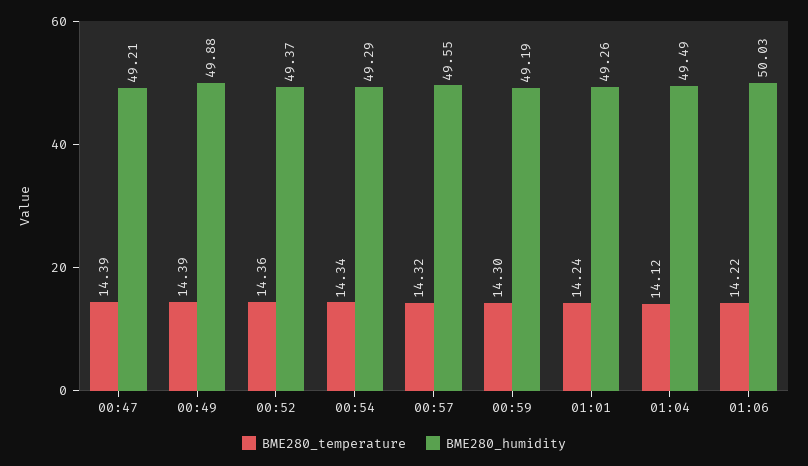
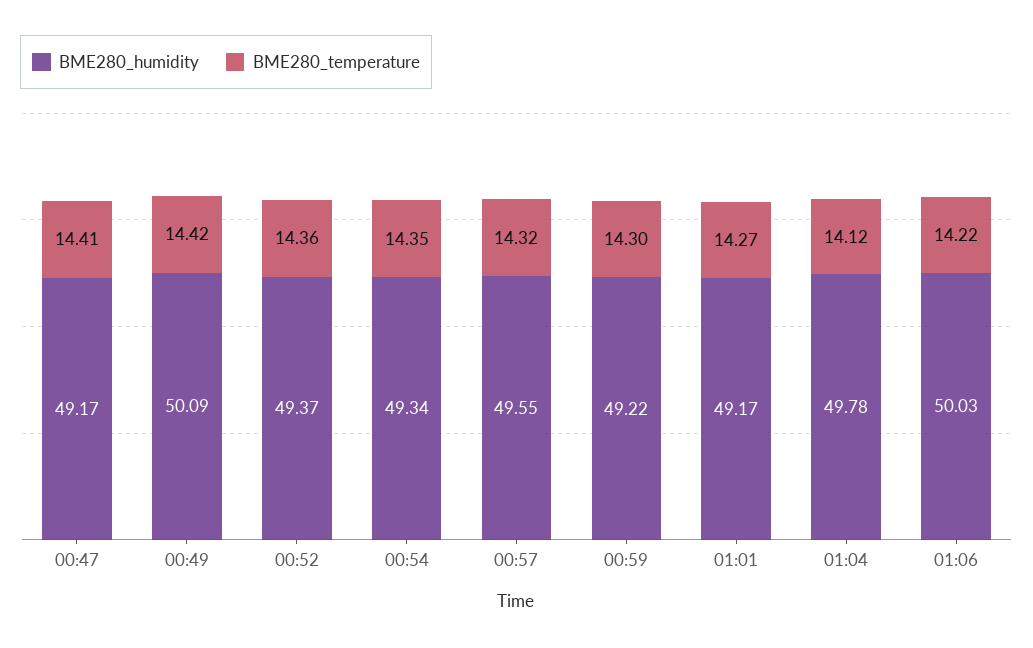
BME280_temperature, 00:47: 14.39 -> 14.41
BME280_humidity, 00:47: 49.21 -> 49.17
BME280_temperature, 00:49: 14.39 -> 14.42
BME280_humidity, 00:49: 49.88 -> 50.09
BME280_temperature, 00:54: 14.34 -> 14.35
BME280_humidity, 00:54: 49.29 -> 49.34
BME280_humidity, 00:59: 49.19 -> 49.22
BME280_temperature, 01:01: 14.24 -> 14.27
BME280_humidity, 01:01: 49.26 -> 49.17
BME280_humidity, 01:04: 49.49 -> 49.78

